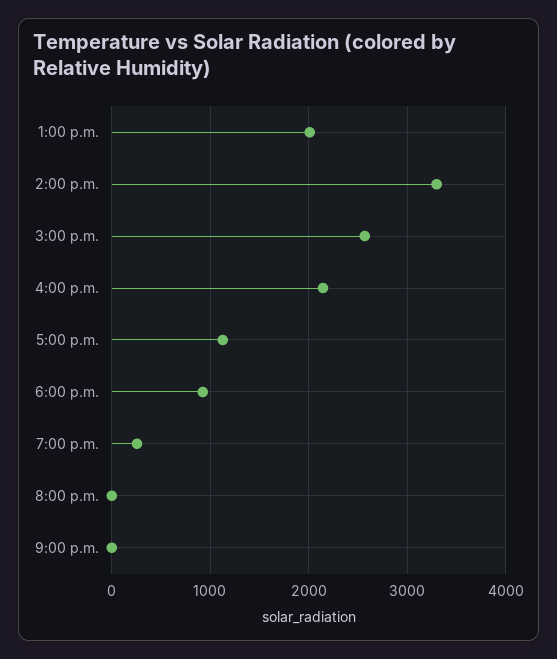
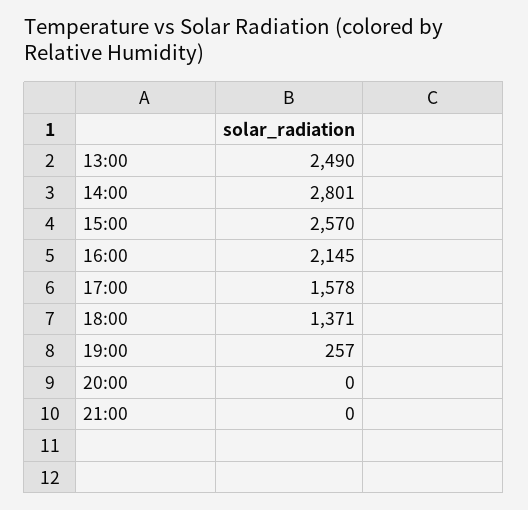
1:00 p.m.: 2000 -> 2490
2:00 p.m.: 3300 -> 2801
5:00 p.m.: 1100 -> 1578
6:00 p.m.: 900 -> 1371

